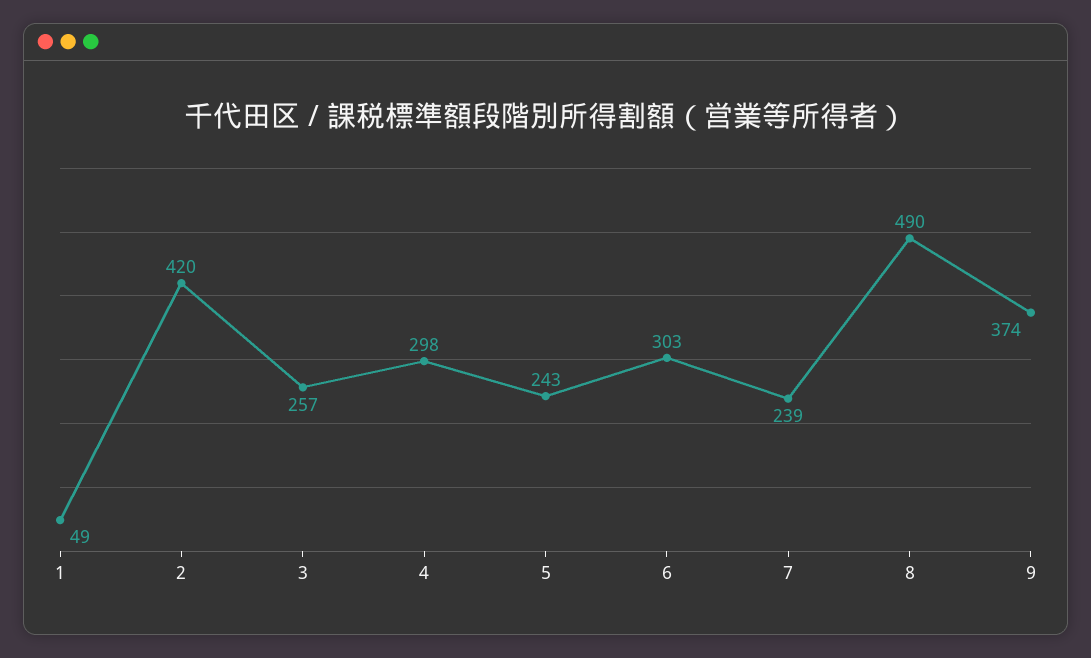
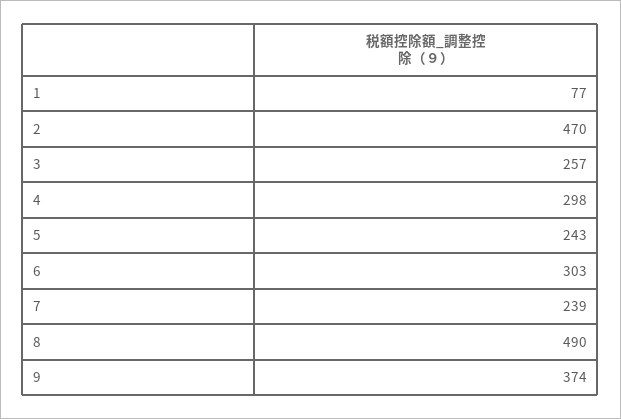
1: 49 -> 77
2: 420 -> 470

